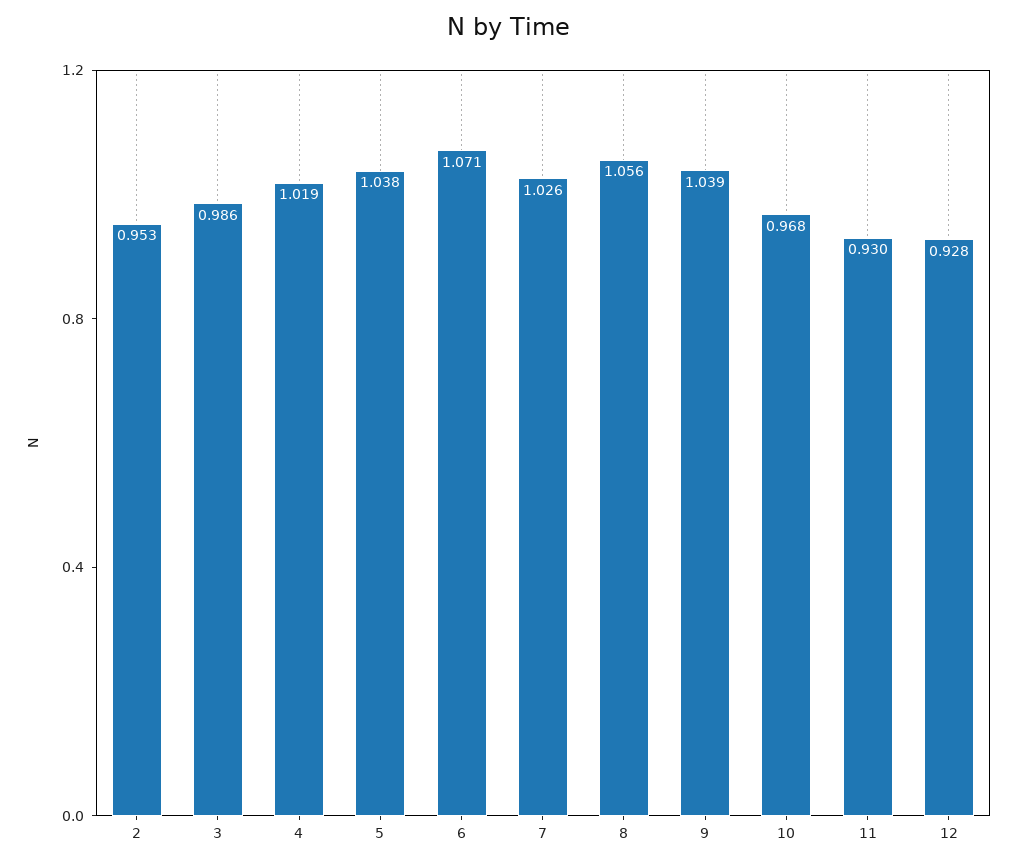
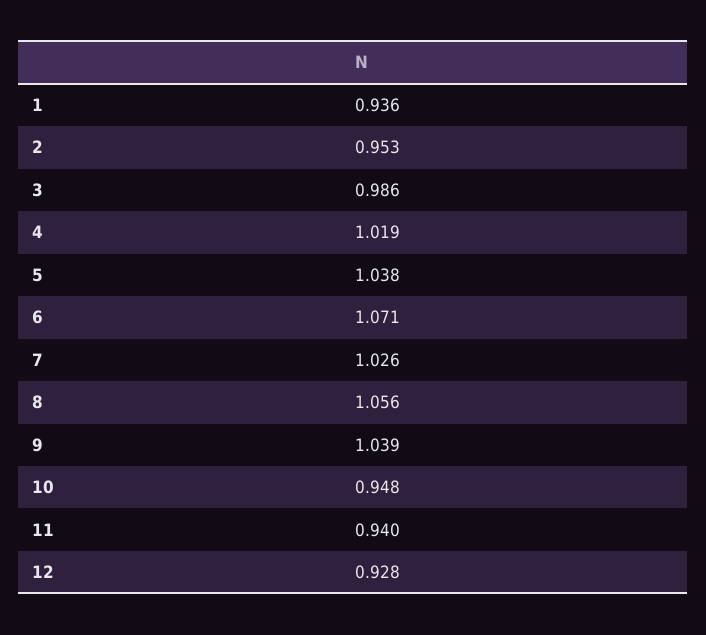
10: 0.968 -> 0.948
11: 0.93 -> 0.94
1: none -> 0.936

